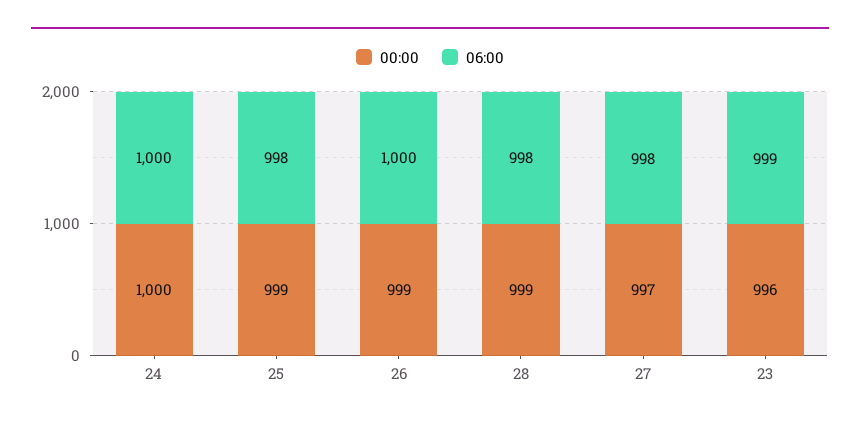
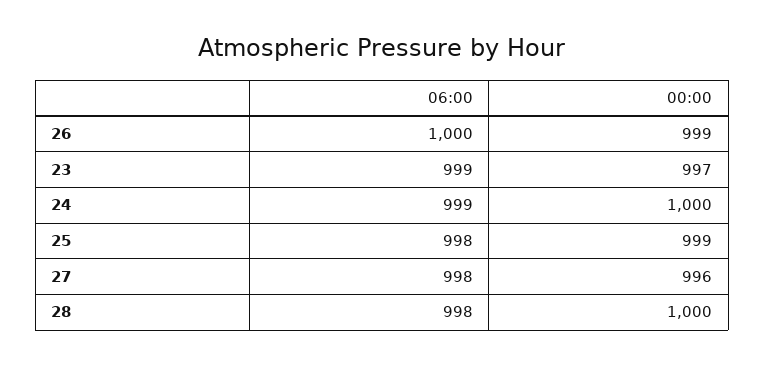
06:00, 24: 1000 -> 999
00:00, 28: 999 -> 1000
00:00, 27: 997 -> 996
00:00, 23: 996 -> 997

